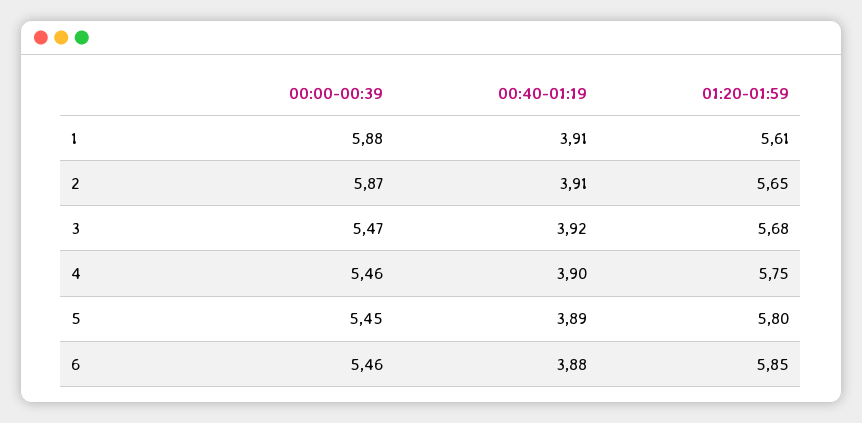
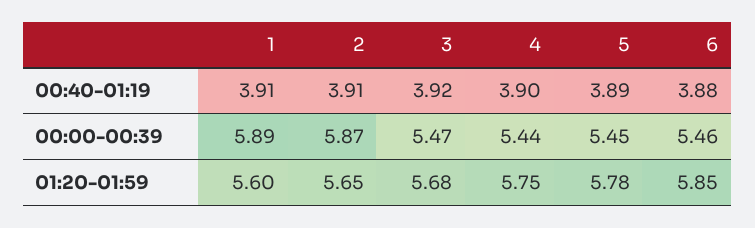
00:00-00:39, 1: 5.88 -> 5.89
01:20-01:59, 1: 5.61 -> 5.6
00:00-00:39, 4: 5.46 -> 5.44
01:20-01:59, 5: 5.8 -> 5.78

